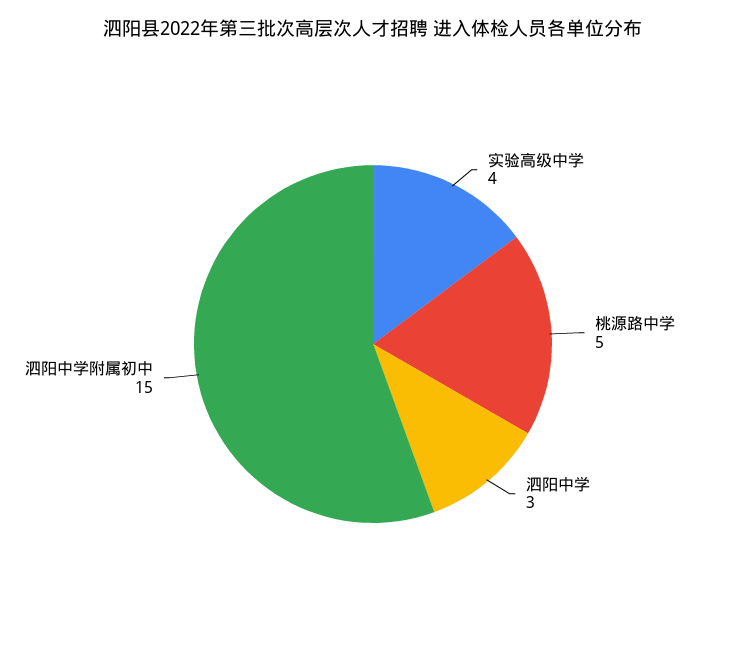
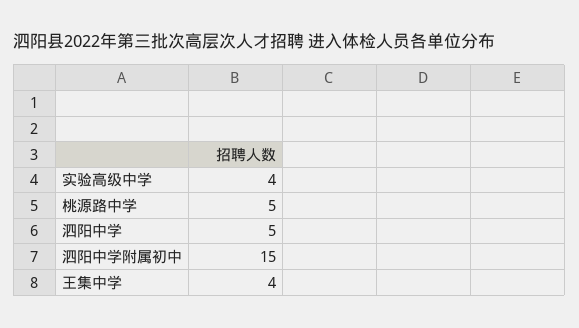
泗阳中学: 3 -> 5
王集中学: none -> 4

